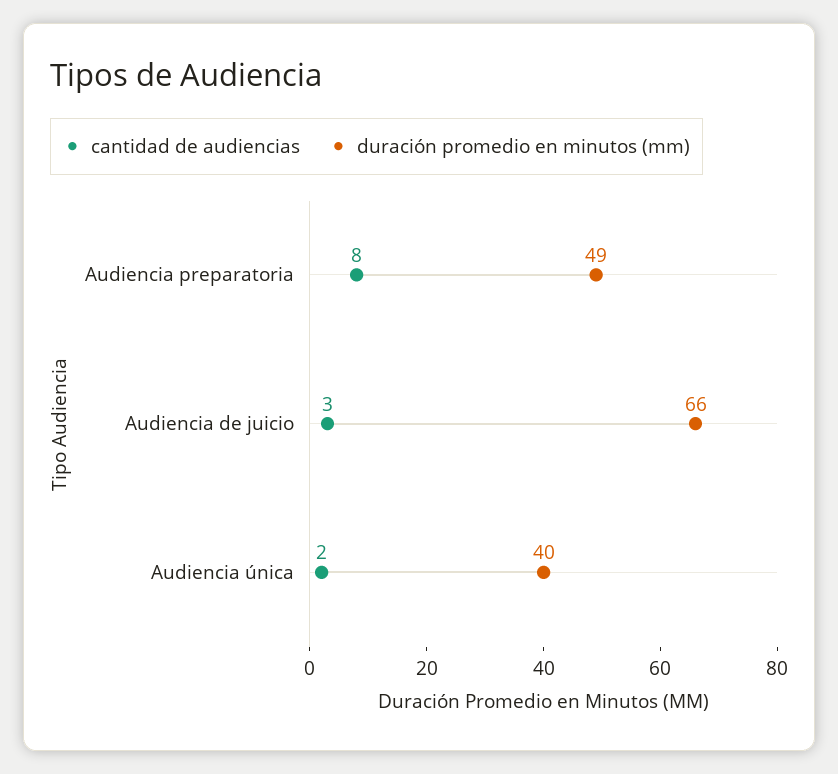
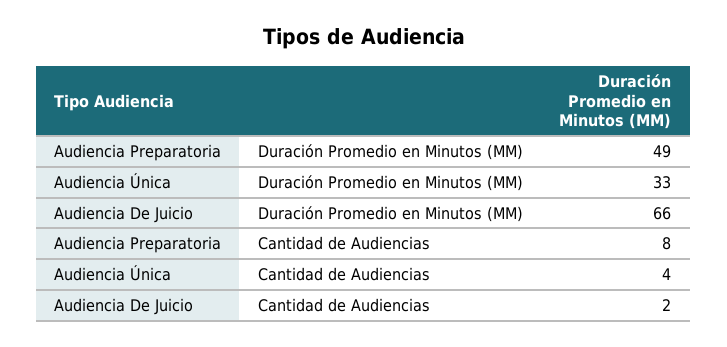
cantidad de audiencias, Audiencia de juicio: 3 -> 2
cantidad de audiencias, Audiencia única: 2 -> 4
duración promedio en minutos (mm), Audiencia única: 40 -> 33

